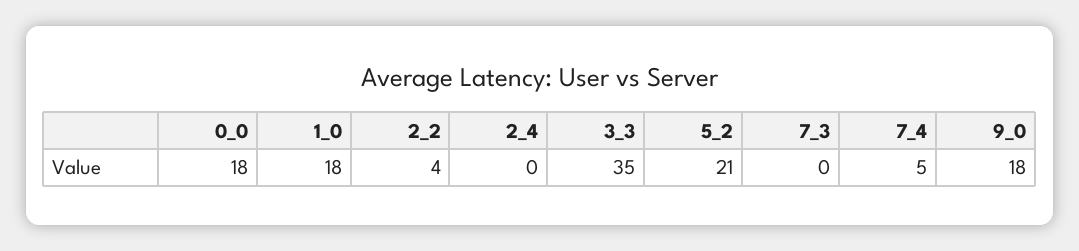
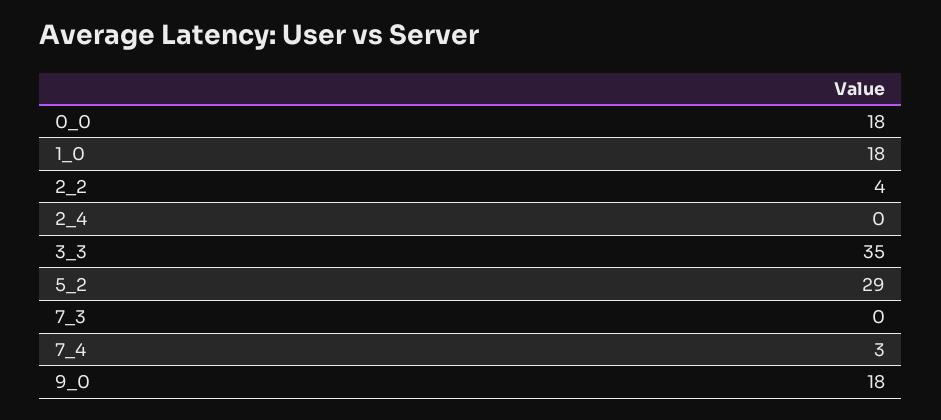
5_2: 21 -> 29
7_4: 5 -> 3

